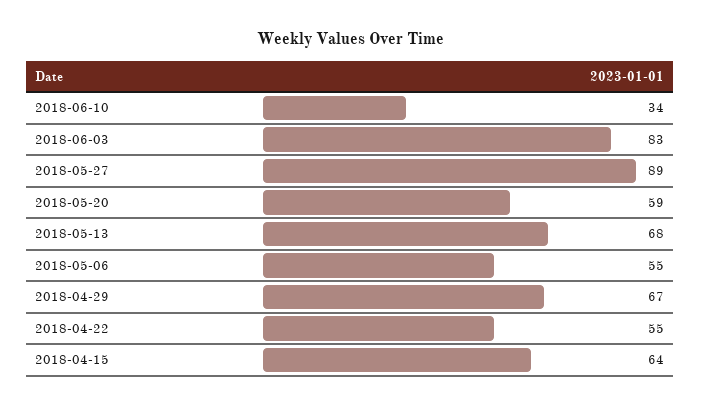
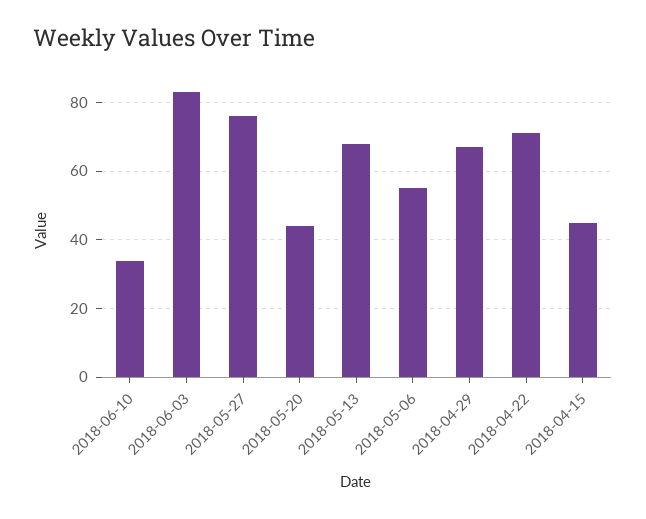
2018-05-27: 89 -> 75
2018-05-20: 59 -> 45
2018-04-22: 55 -> 70
2018-04-15: 64 -> 45

